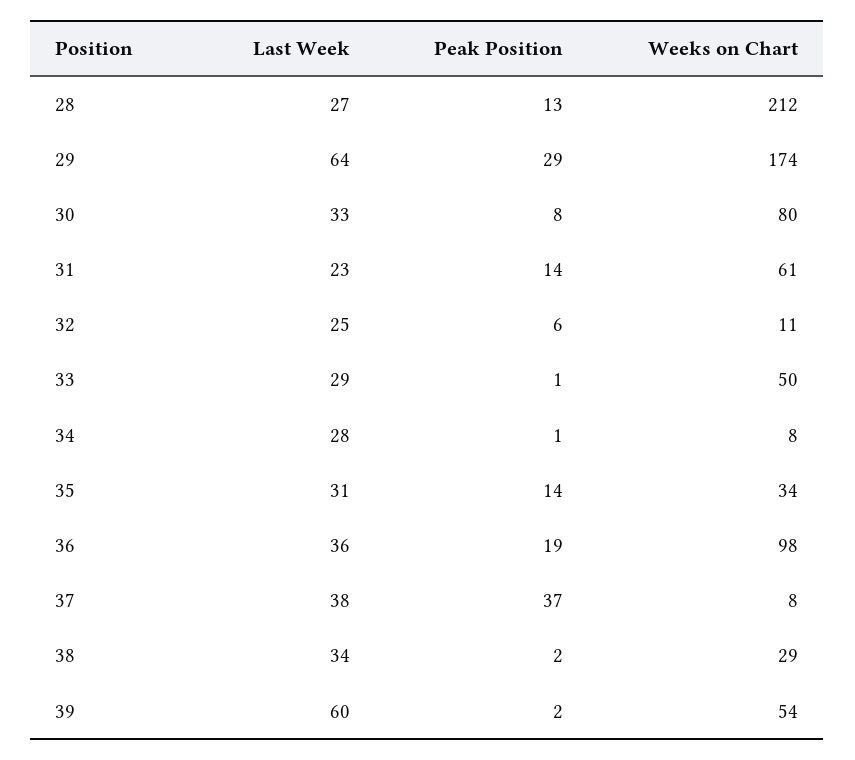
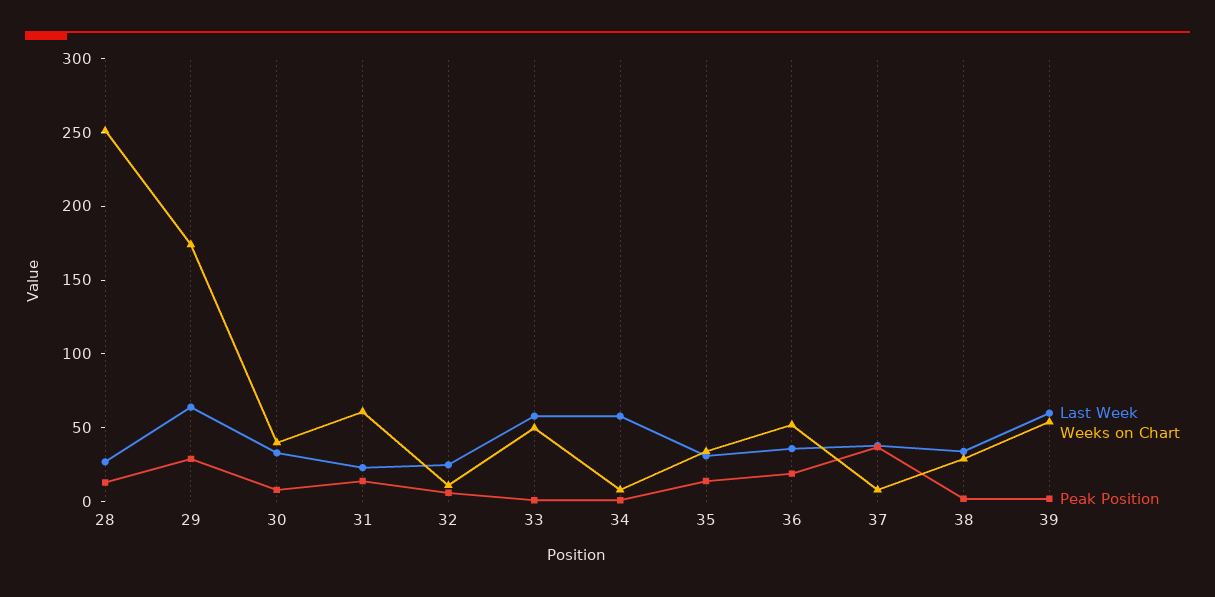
Weeks on Chart, 28: 212 -> 250
Weeks on Chart, 30: 80 -> 40
Last Week, 33: 29 -> 60
Last Week, 34: 28 -> 60
Weeks on Chart, 36: 98 -> 50

